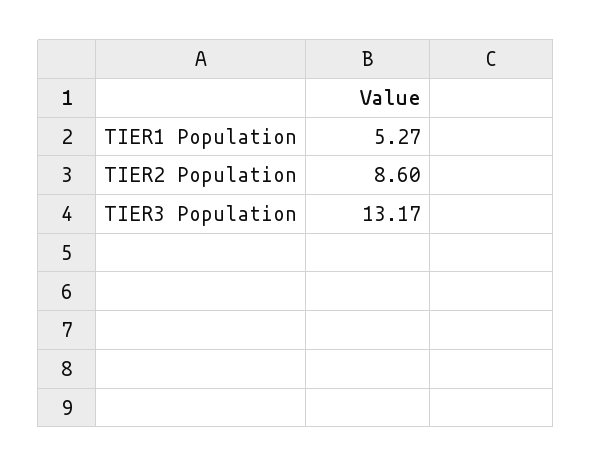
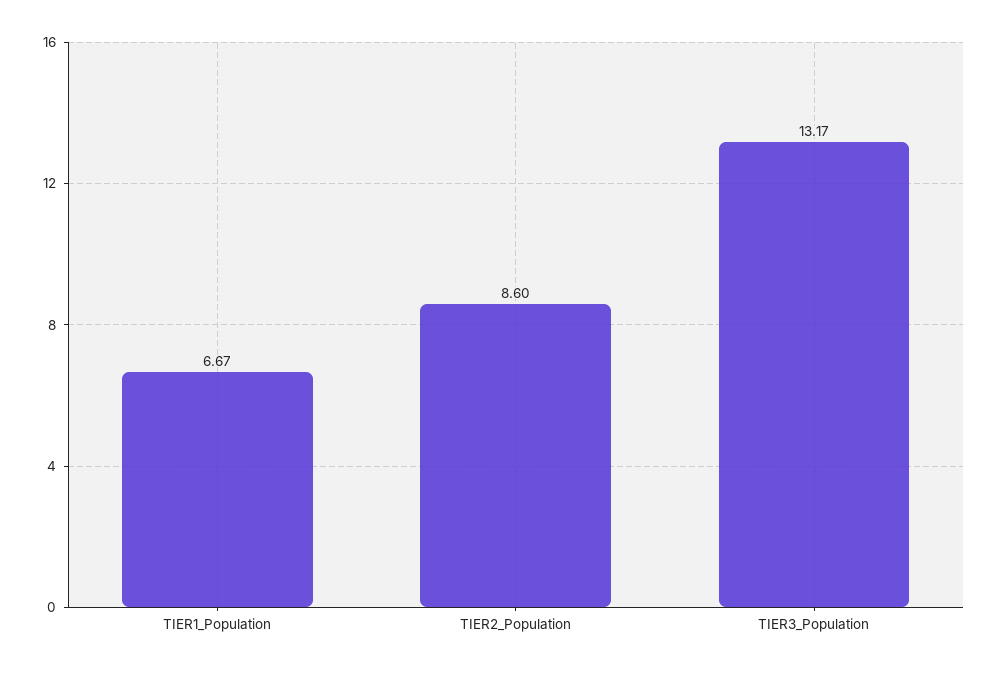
TIER1 Population: 5.27 -> 6.67

